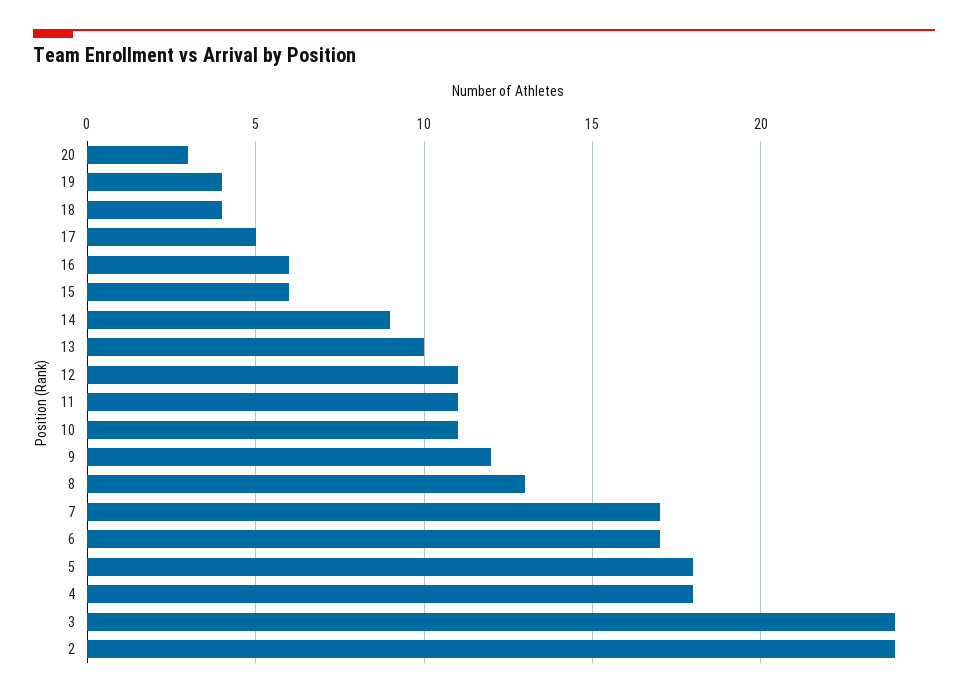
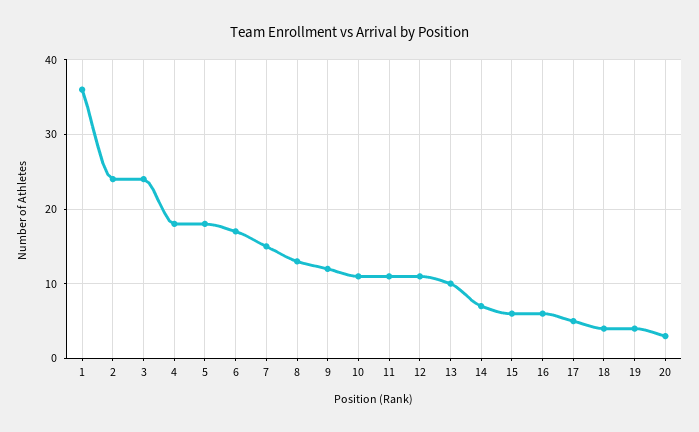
14: 9 -> 7
7: 17 -> 15
1: none -> 36

